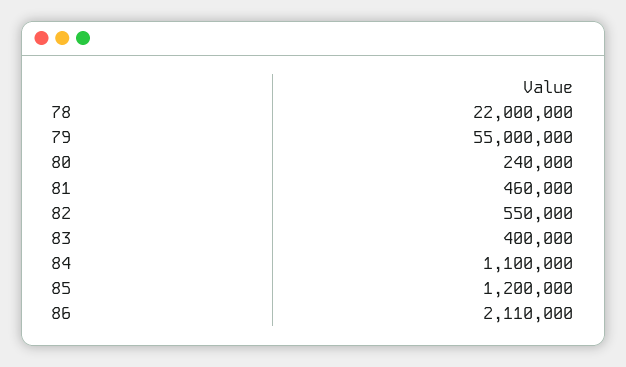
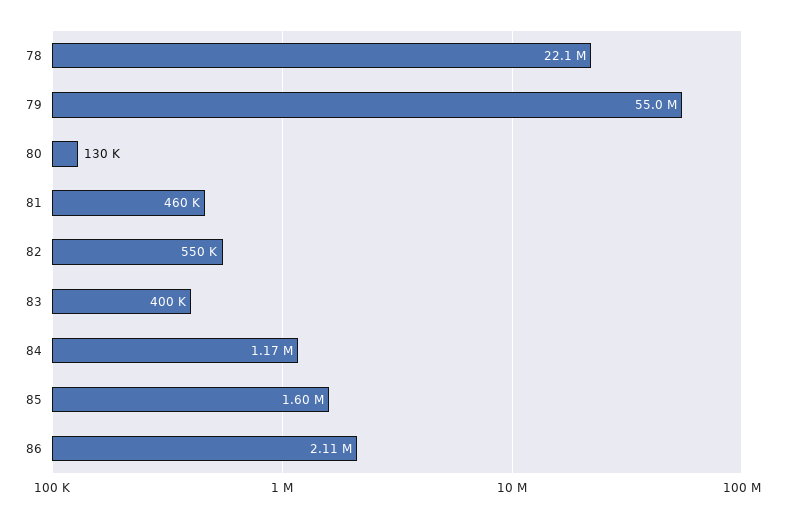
78: 22000000 -> 22100000
80: 240000 -> 130000
84: 1100000 -> 1170000
85: 1200000 -> 1600000

